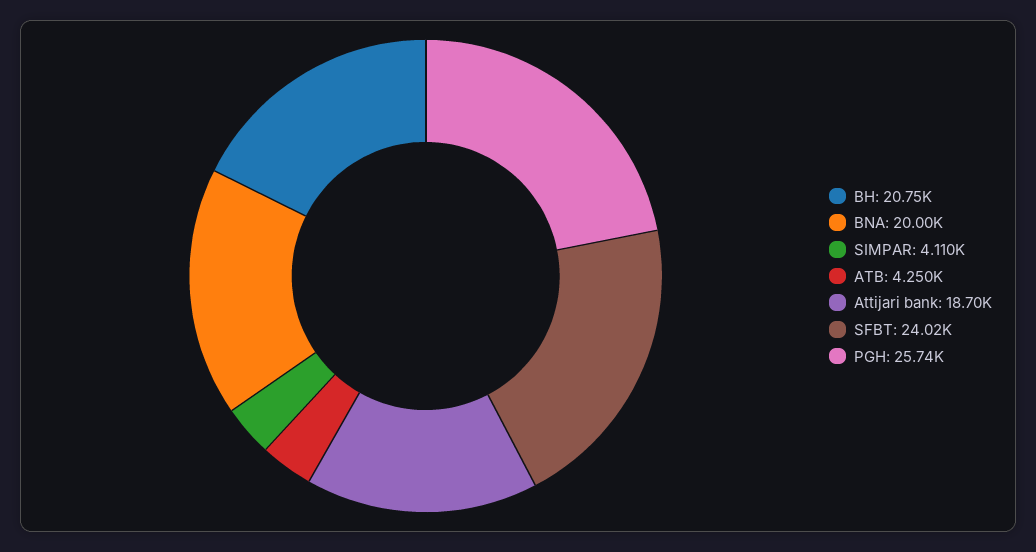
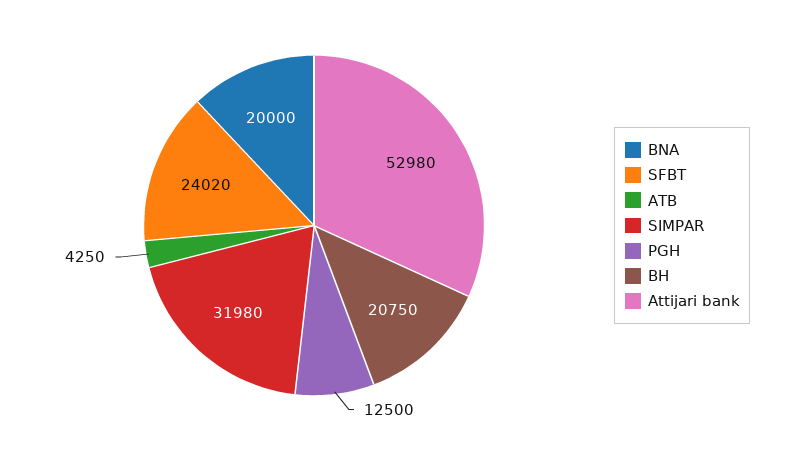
SIMPAR: 4110 -> 31980
Attijari bank: 18700 -> 52980
PGH: 25740 -> 12500

